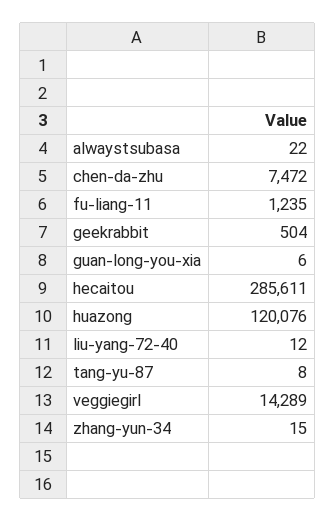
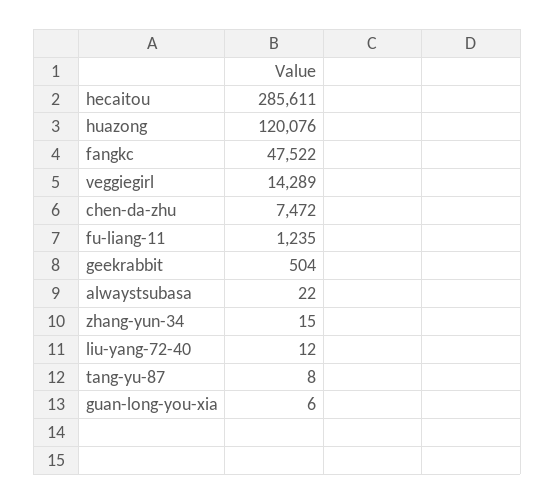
fangkc: none -> 47522

